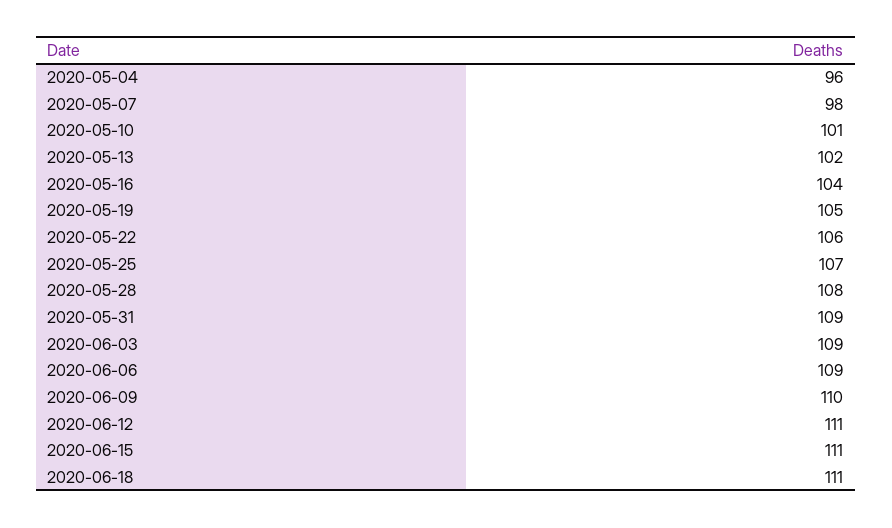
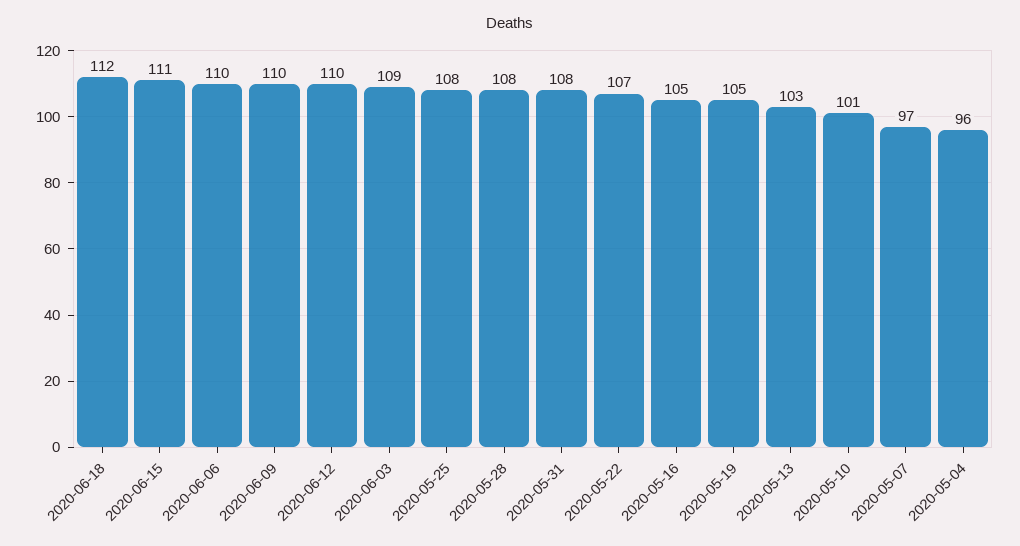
2020-05-07: 98 -> 97
2020-05-13: 102 -> 103
2020-05-16: 104 -> 105
2020-05-22: 106 -> 107
2020-05-25: 107 -> 108
2020-05-31: 109 -> 108
2020-06-06: 109 -> 110
2020-06-12: 111 -> 110
2020-06-18: 111 -> 112

